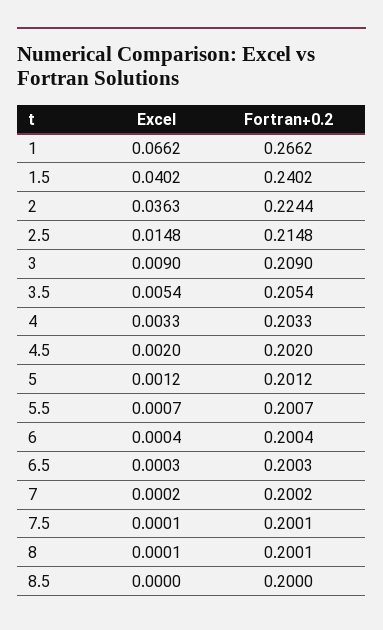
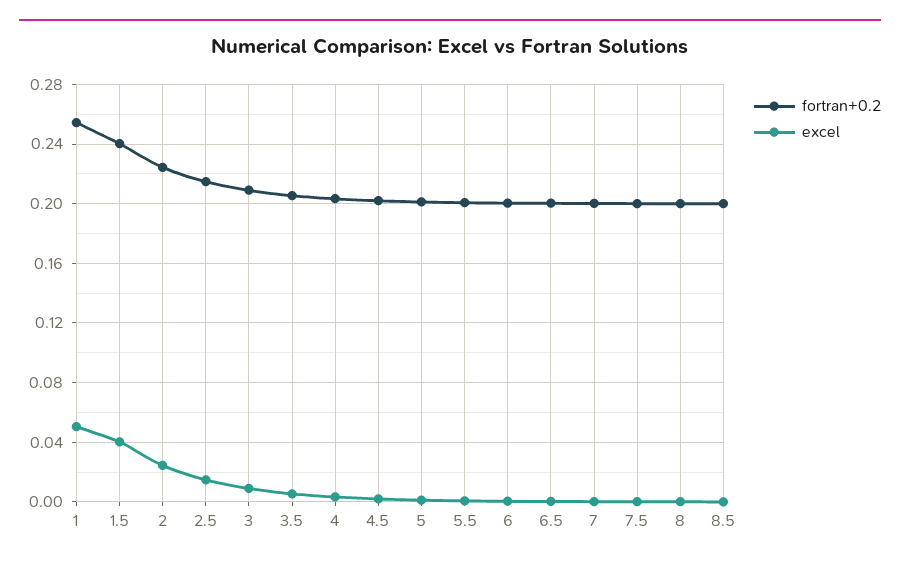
Excel, 1: 0.0662 -> 0.05
Fortran+0.2, 1: 0.2662 -> 0.255
Excel, 2: 0.0363 -> 0.025

